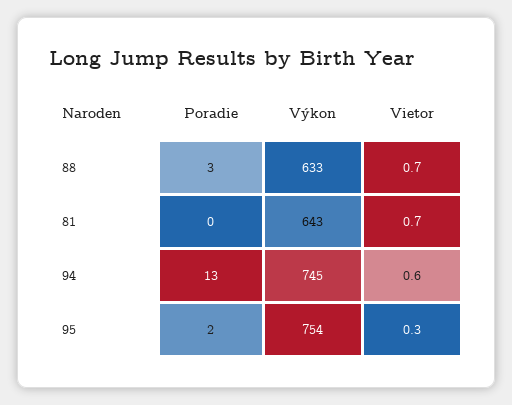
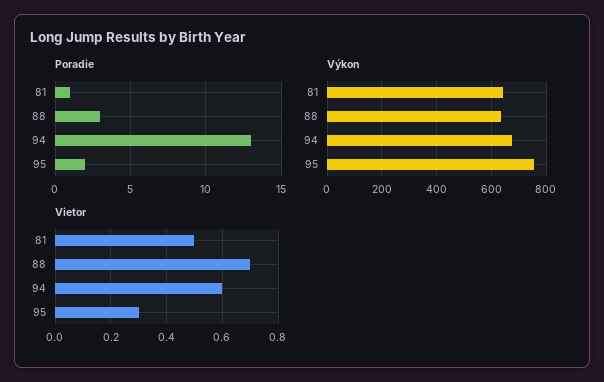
Poradie, 81: 0 -> 1
Vietor, 81: 0.7 -> 0.5
Výkon, 94: 745 -> 675

